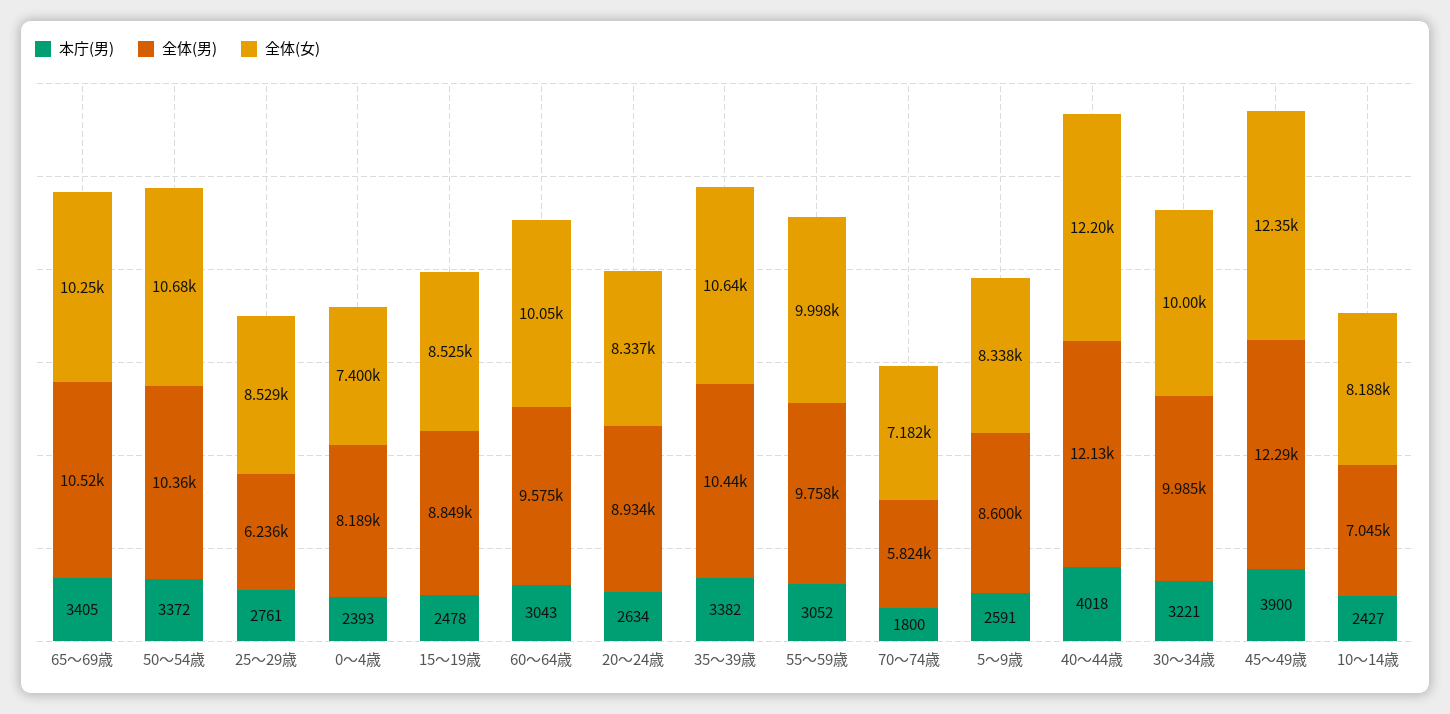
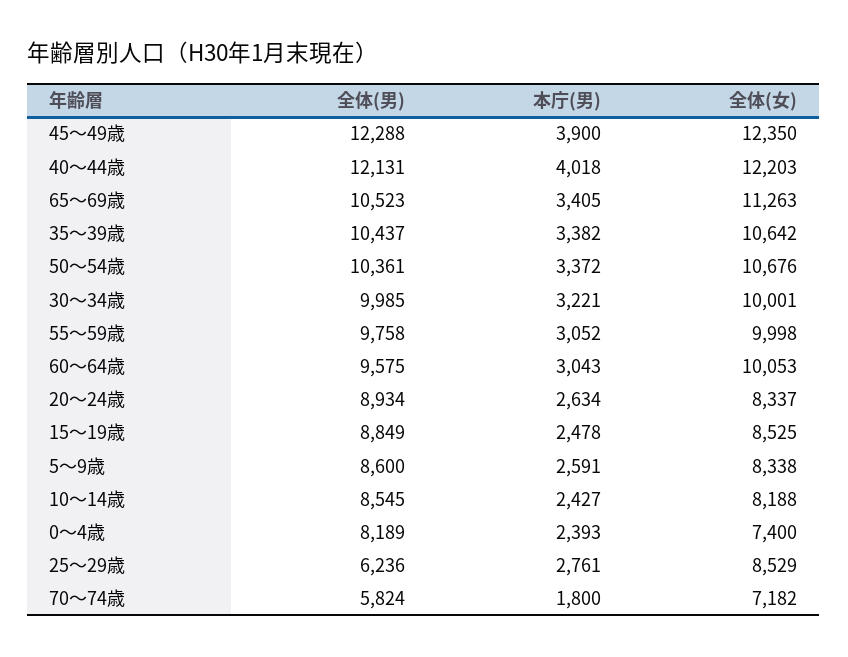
全体(女), 65～69歳: 10250 -> 11263
全体(男), 10～14歳: 7045 -> 8545

